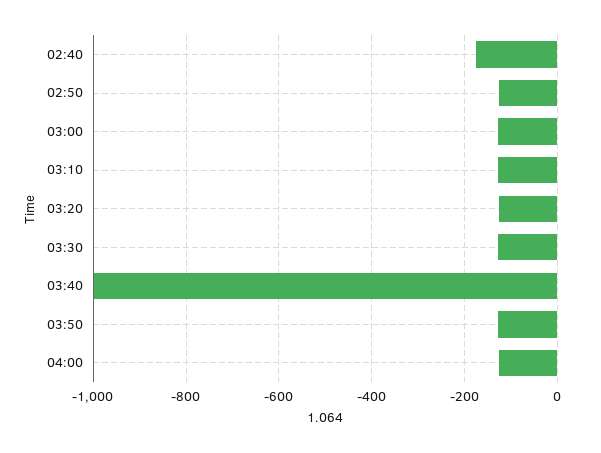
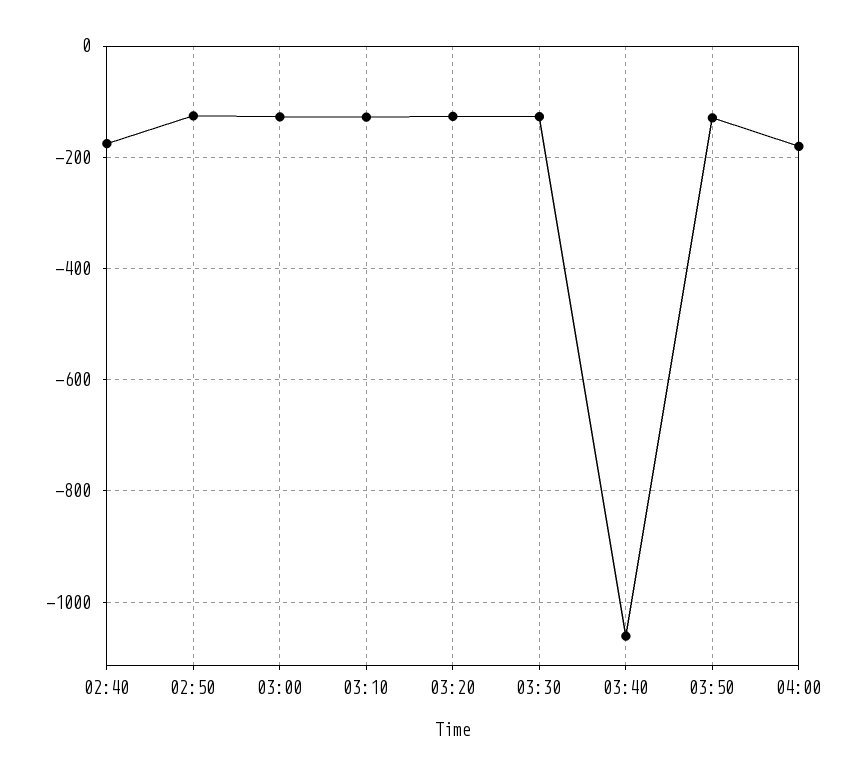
03:40: -1000 -> -1060
04:00: -120 -> -180

